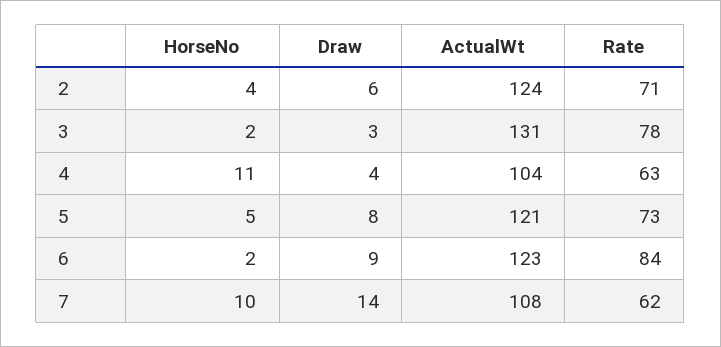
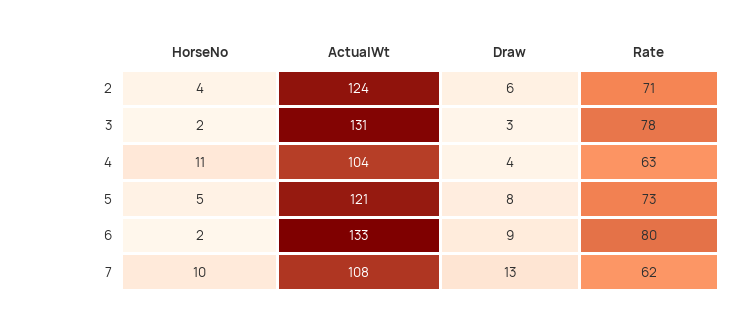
ActualWt, 6: 123 -> 133
Rate, 6: 84 -> 80
Draw, 7: 14 -> 13

